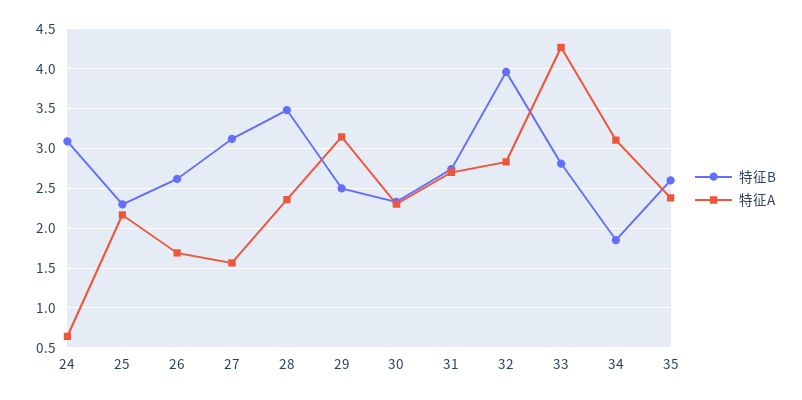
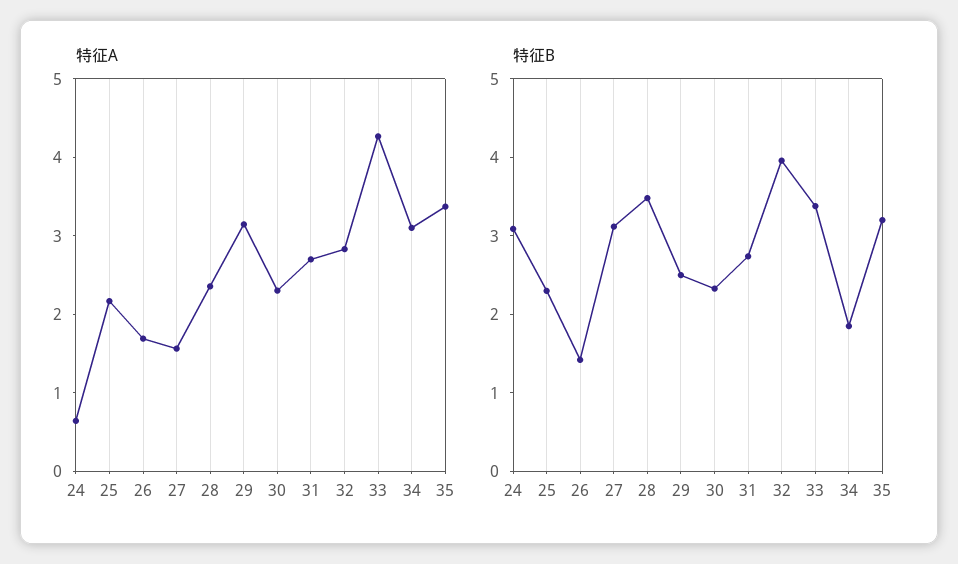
特征B, 26: 2.6 -> 1.4
特征B, 33: 2.8 -> 3.4
特征B, 35: 2.6 -> 3.2
特征A, 35: 2.4 -> 3.4

